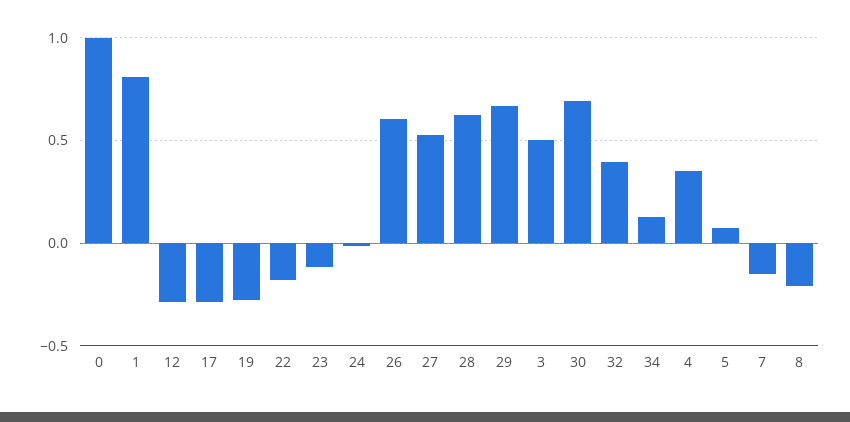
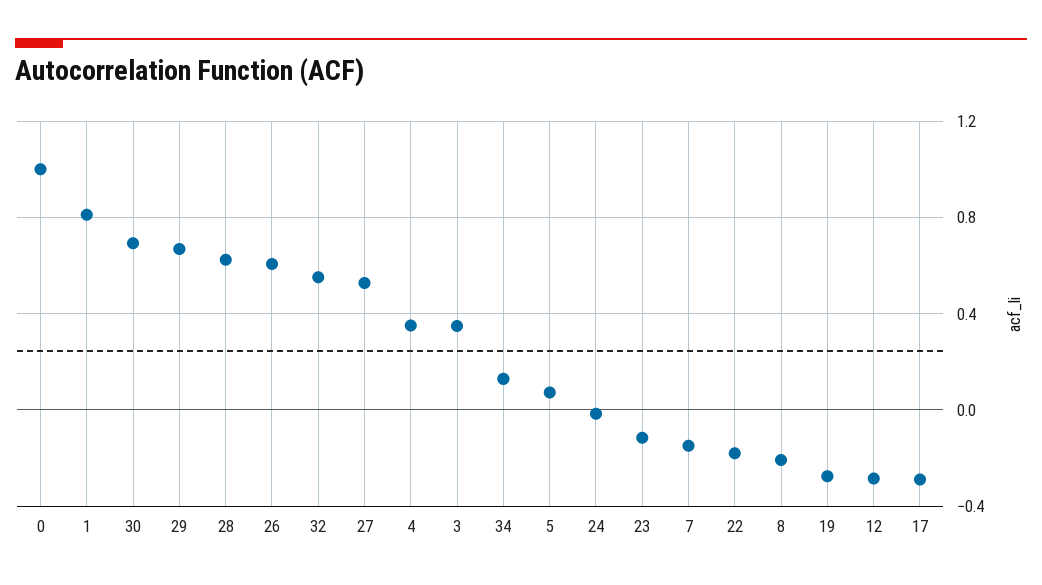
3: 0.5 -> 0.35
32: 0.4 -> 0.55

